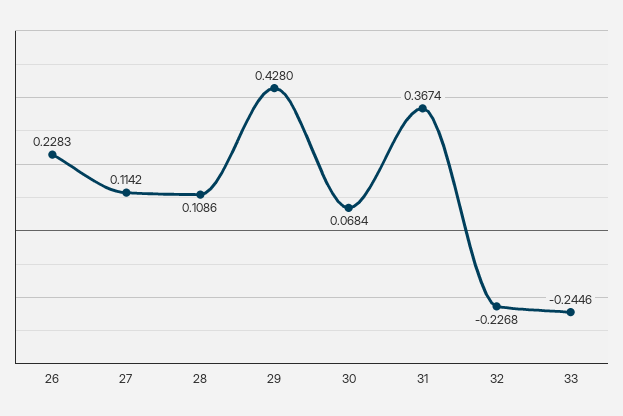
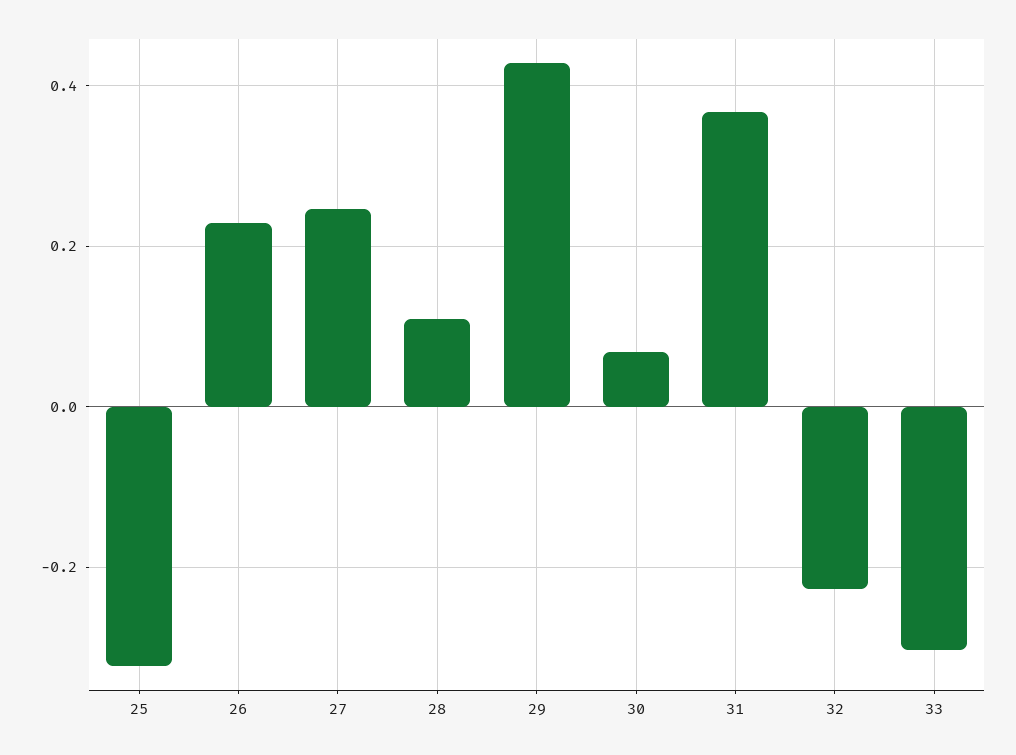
27: 0.1142 -> 0.24
33: -0.2446 -> -0.3
25: none -> -0.32

